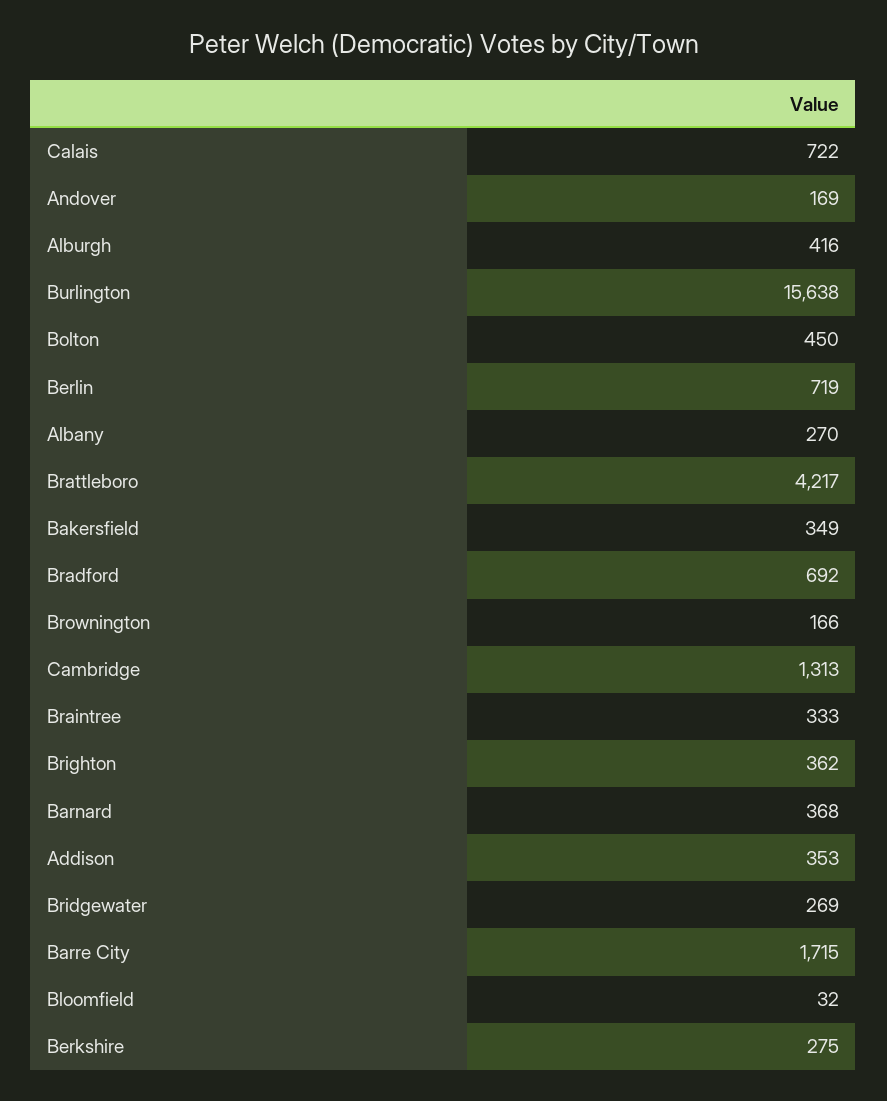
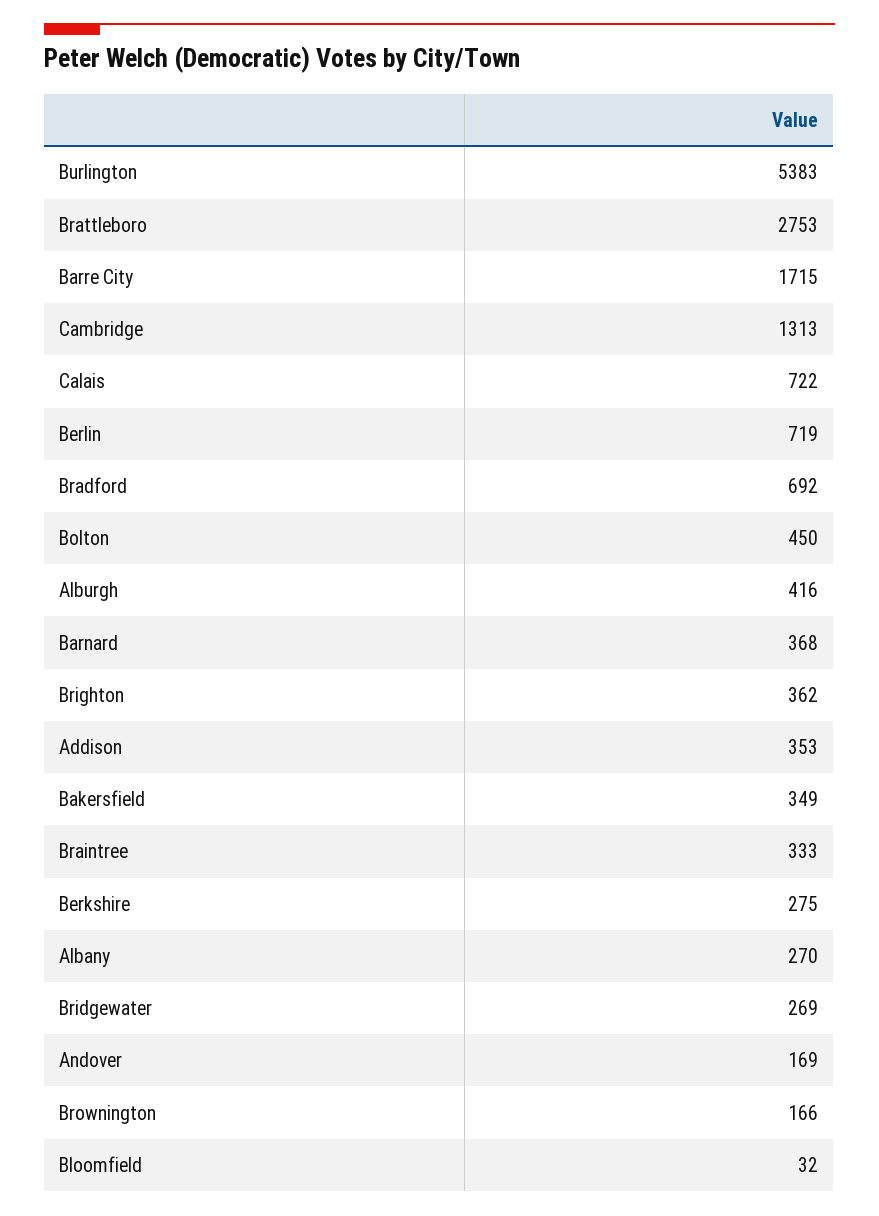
Burlington: 15638 -> 5383
Brattleboro: 4217 -> 2753

